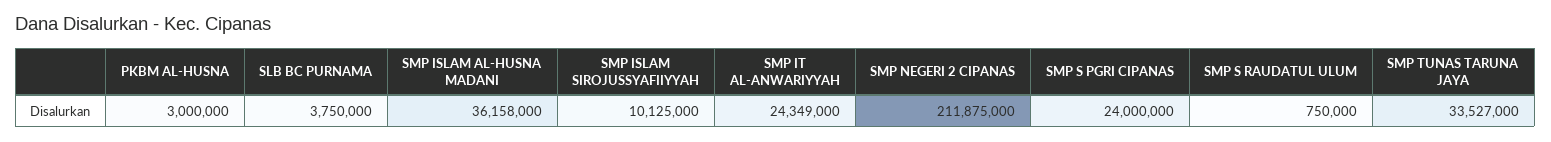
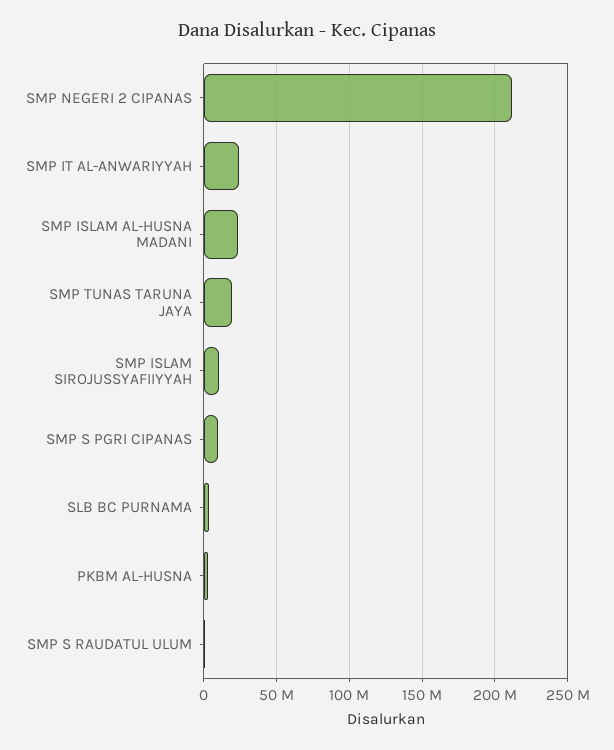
SMP ISLAM AL-HUSNA MADANI: 36158000 -> 25000000
SMP S PGRI CIPANAS: 24000000 -> 10000000
SMP TUNAS TARUNA JAYA: 33527000 -> 20000000

